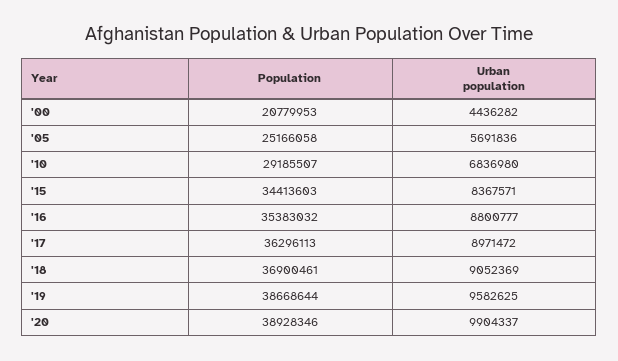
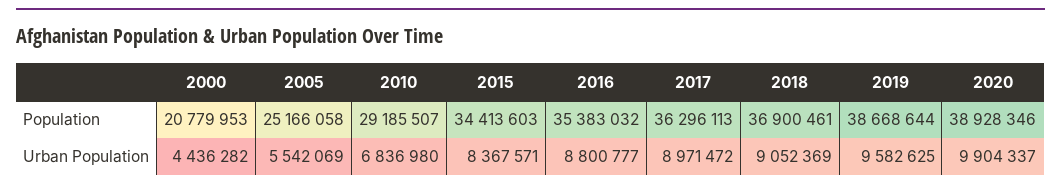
Urban population, '05: 5691836 -> 5542069

